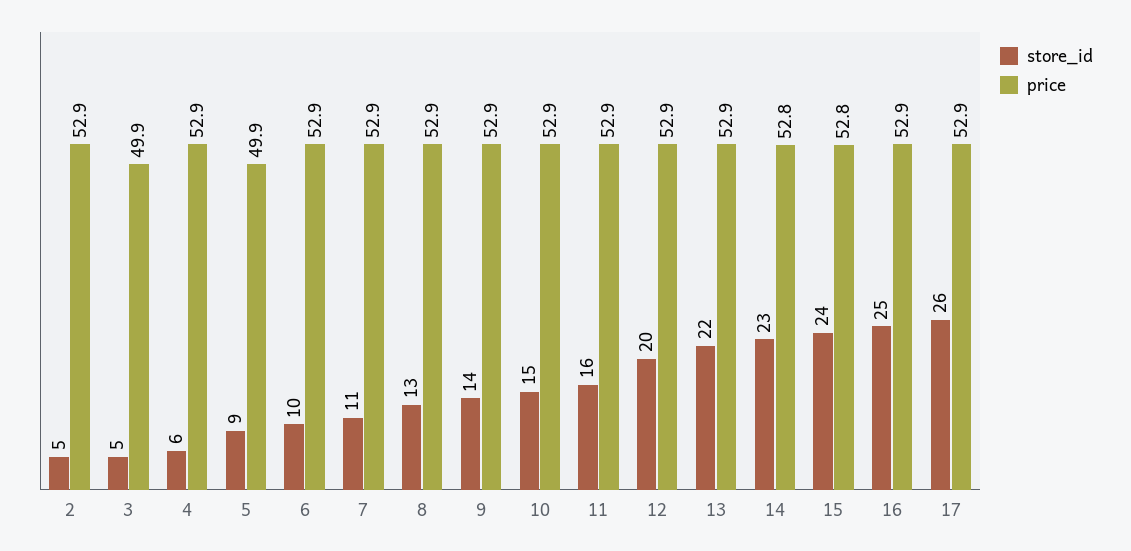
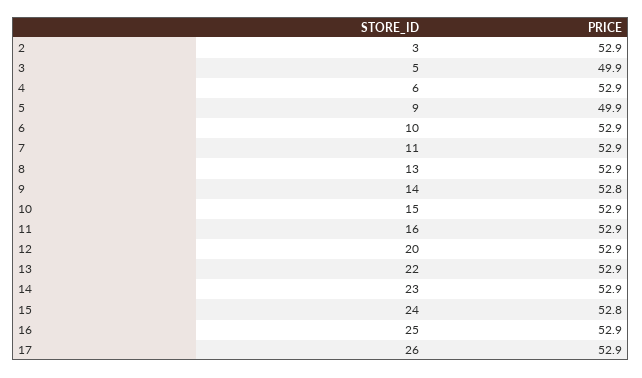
store_id, 2: 5 -> 3
price, 9: 52.9 -> 52.8
price, 14: 52.8 -> 52.9

